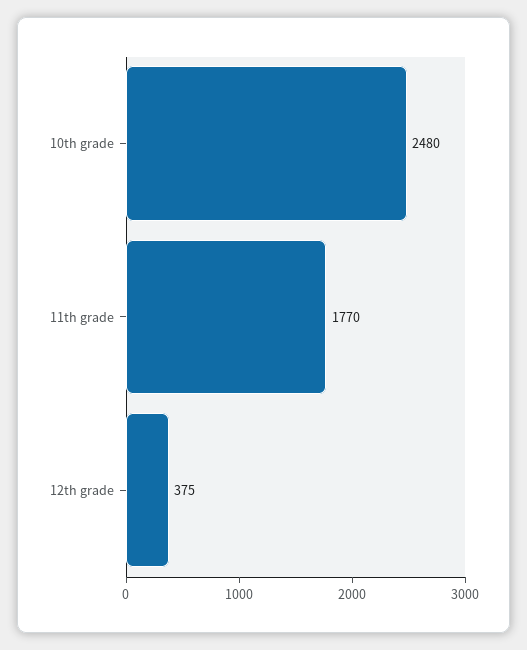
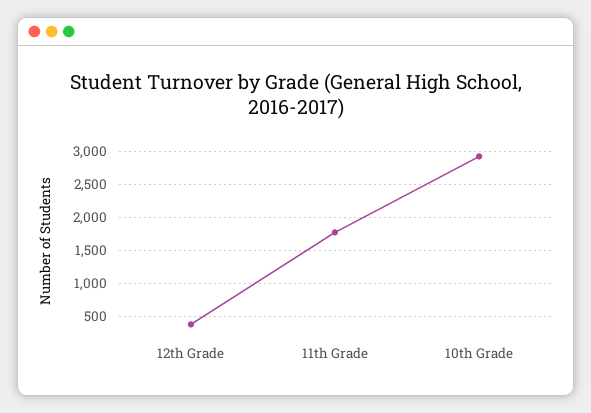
10th grade: 2480 -> 2900

